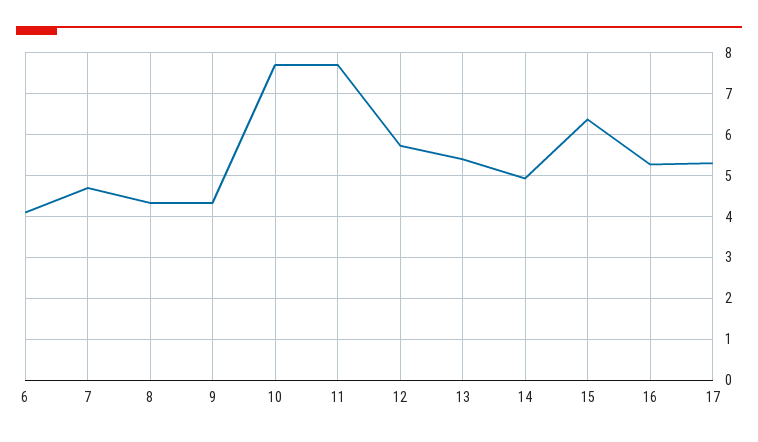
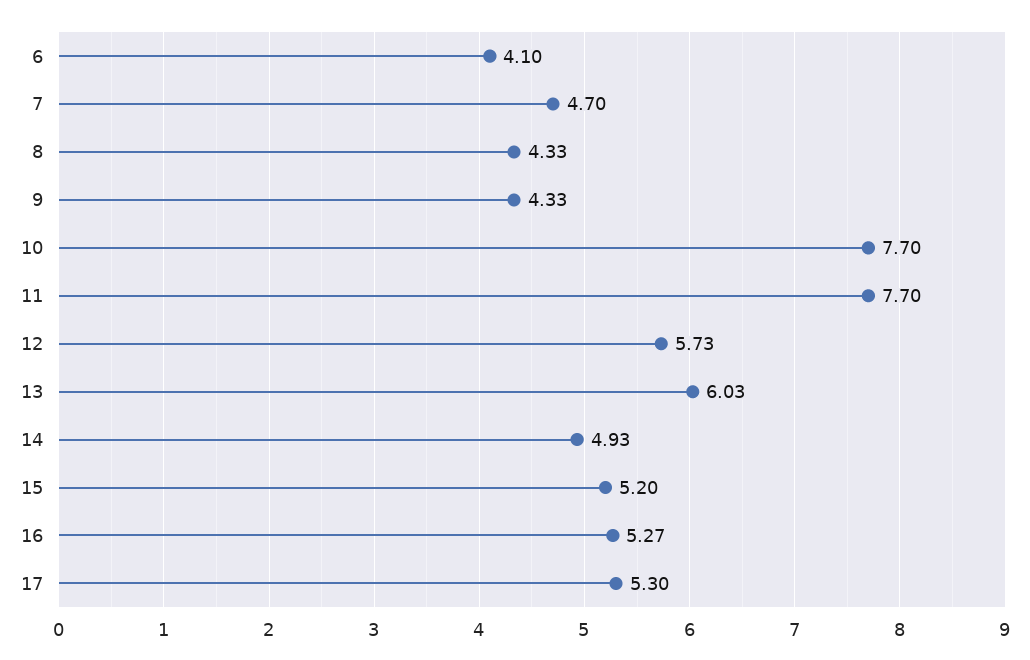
13: 5.4 -> 6.03
15: 6.4 -> 5.2

